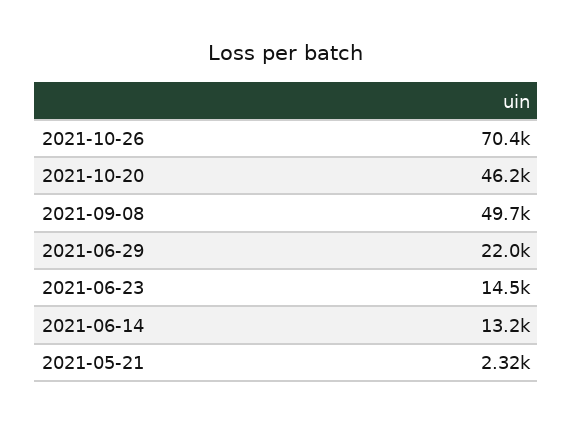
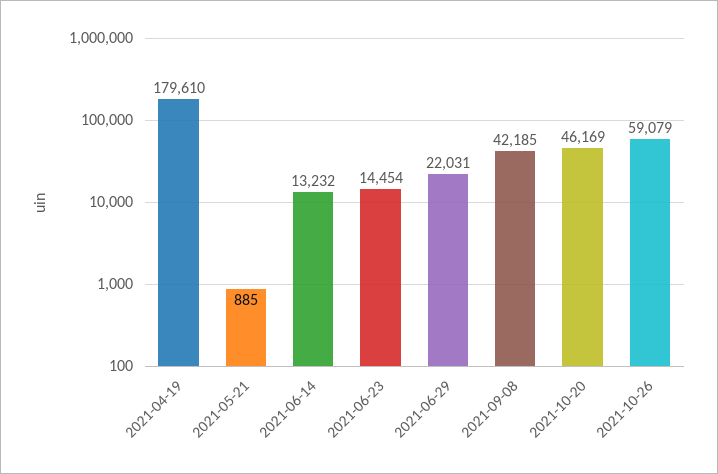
2021-10-26: 70400 -> 59079
2021-09-08: 49700 -> 42185
2021-05-21: 2320 -> 885
2021-04-19: none -> 179610

